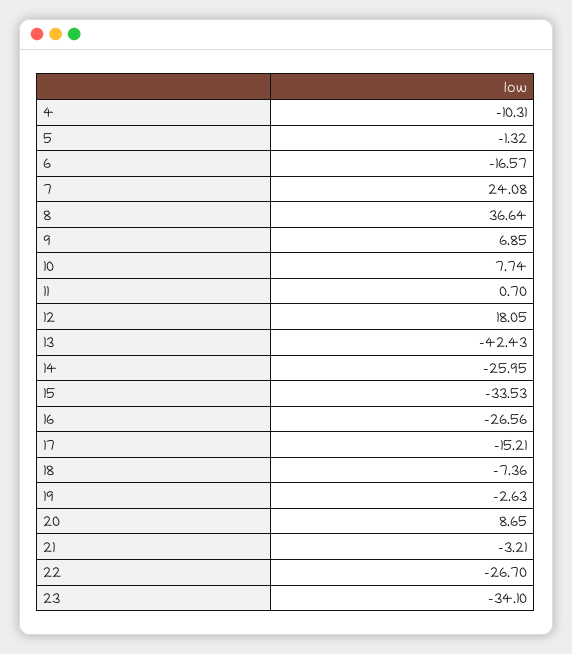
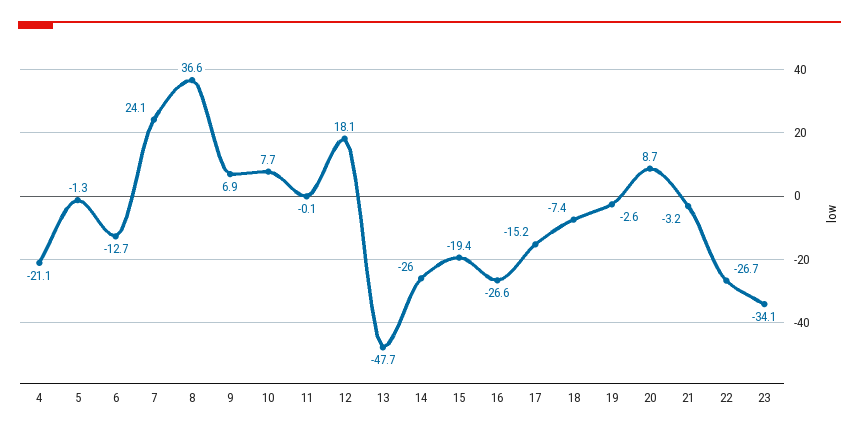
4: -10.31 -> -21.1
6: -16.57 -> -12.7
11: 0.7 -> -0.1
13: -42.43 -> -47.7
15: -33.53 -> -19.4

